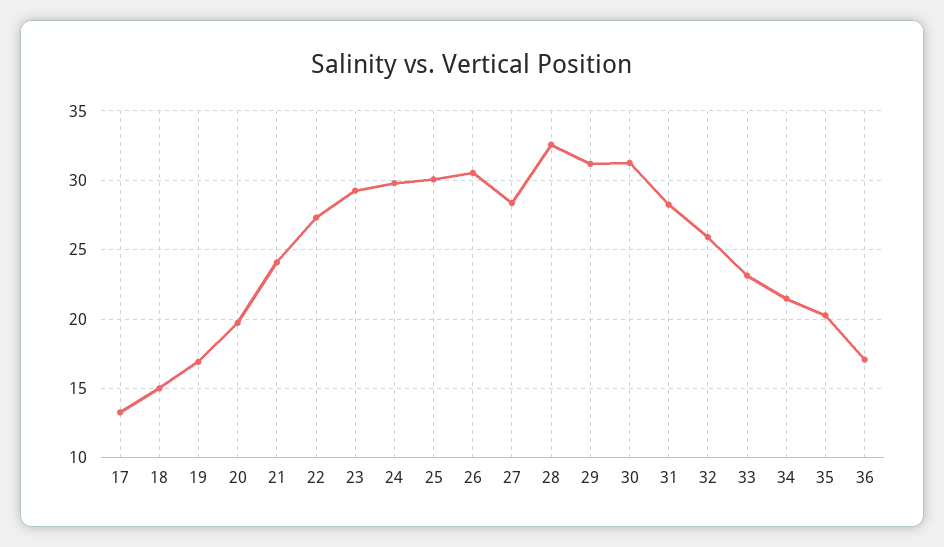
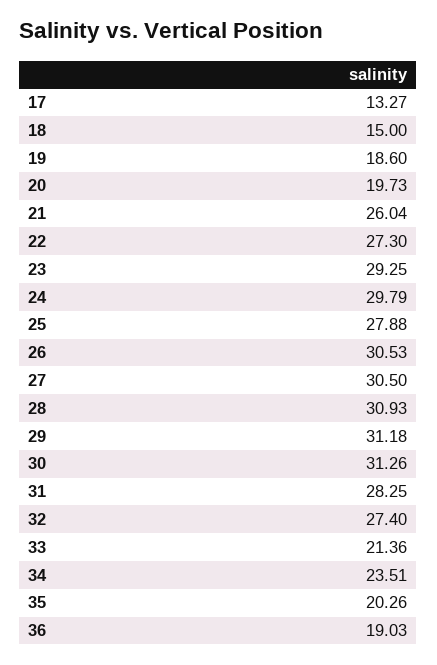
19: 17 -> 18.6
21: 24 -> 26.04
25: 30 -> 27.88
27: 28.5 -> 30.5
28: 32.5 -> 30.93
32: 26 -> 27.4
33: 23 -> 21.36
34: 21.5 -> 23.51
36: 17 -> 19.03

